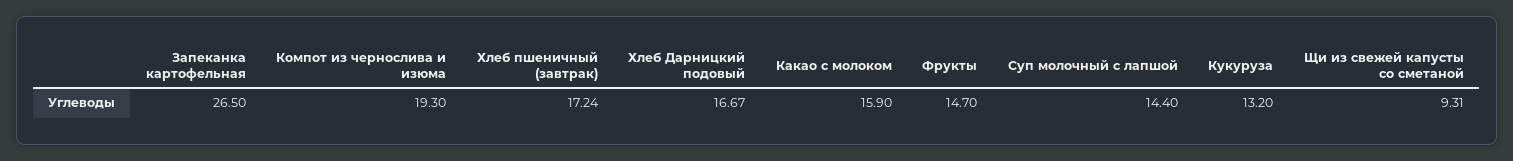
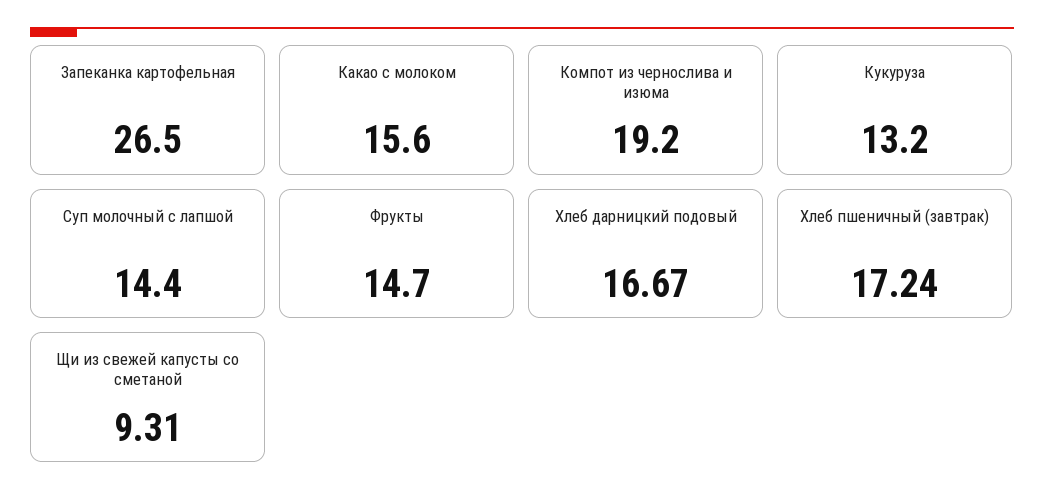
Компот из чернослива и изюма: 19.3 -> 19.2
Какао с молоком: 15.9 -> 15.6

